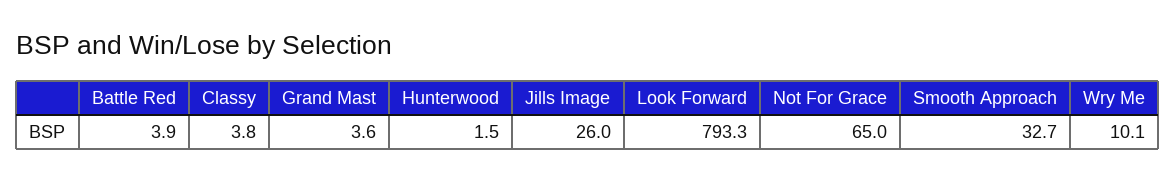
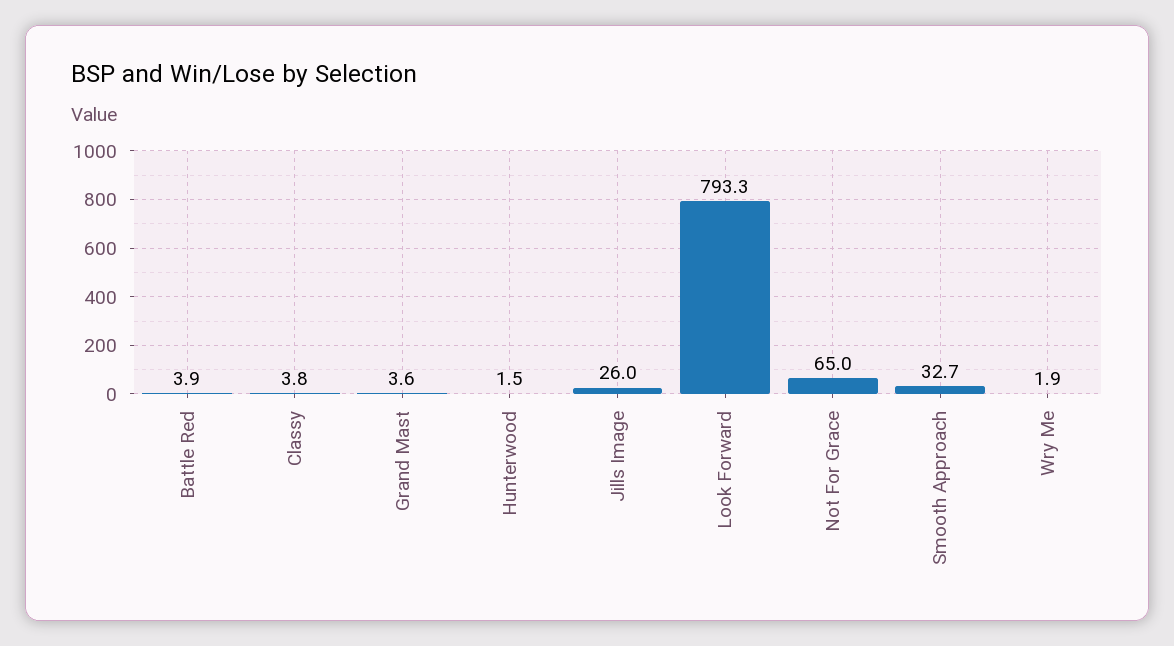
Wry Me: 10.1 -> 1.9

